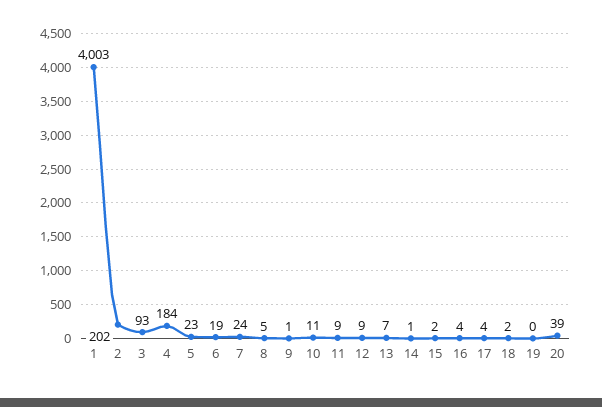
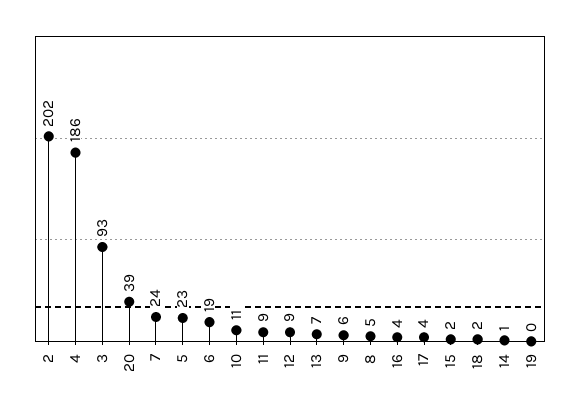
1: 4003 -> none
4: 184 -> 186
9: 1 -> 6

